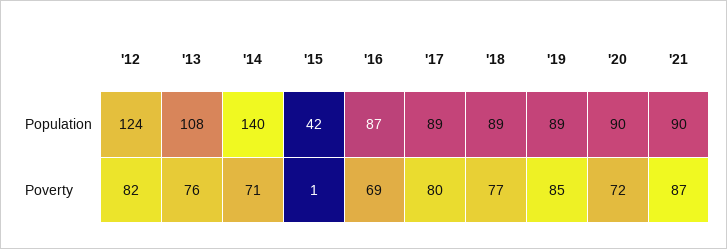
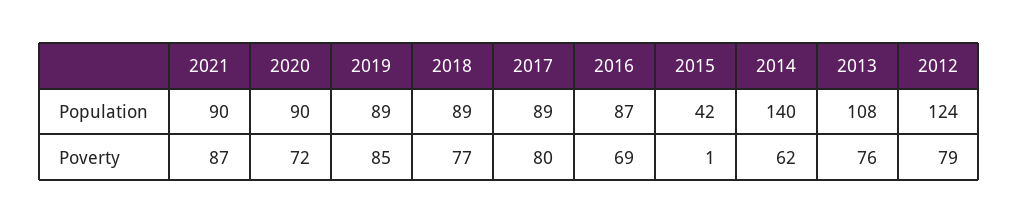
'12, Poverty: 82 -> 79
'14, Poverty: 71 -> 62

